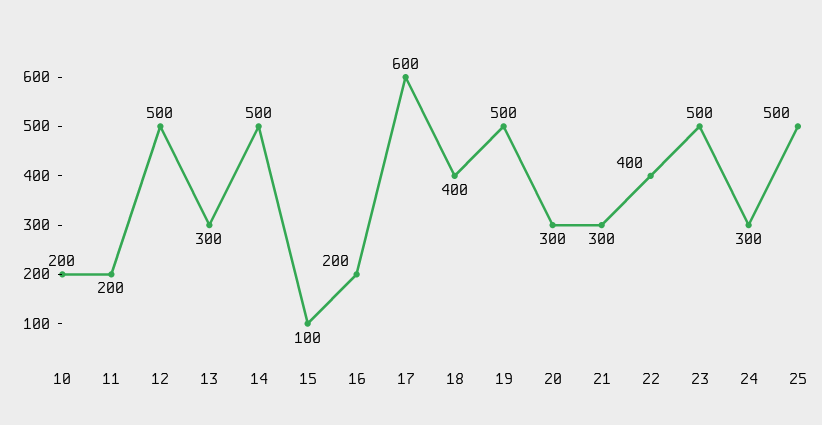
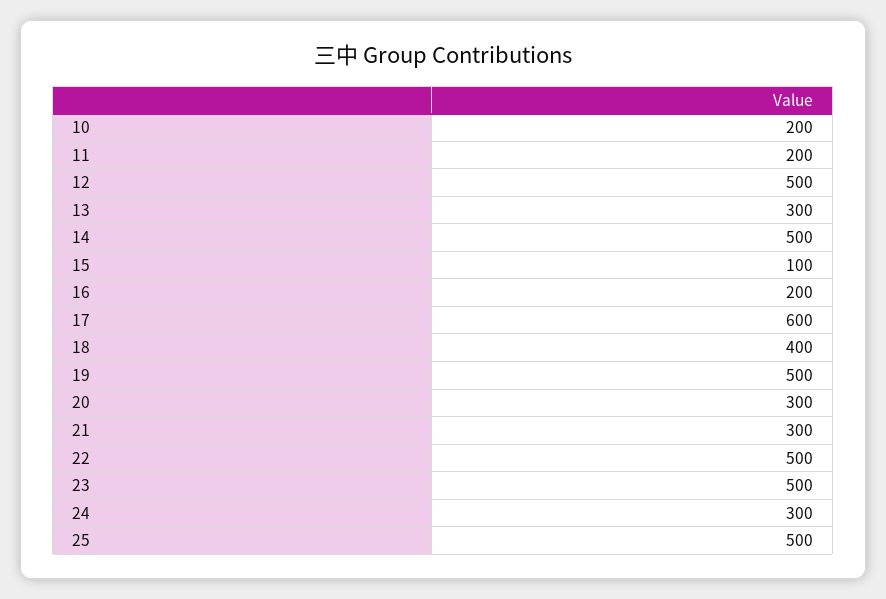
22: 400 -> 500

